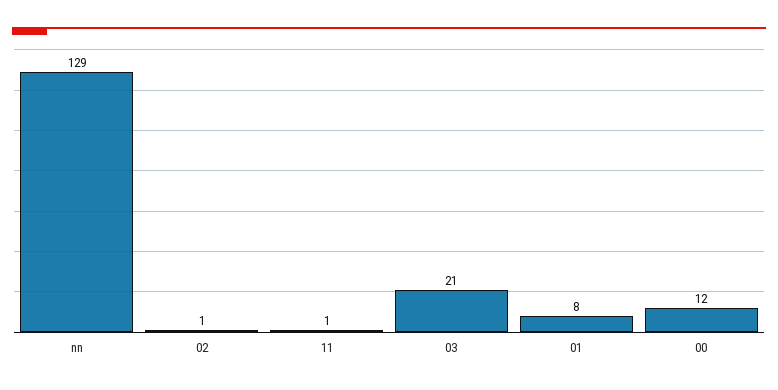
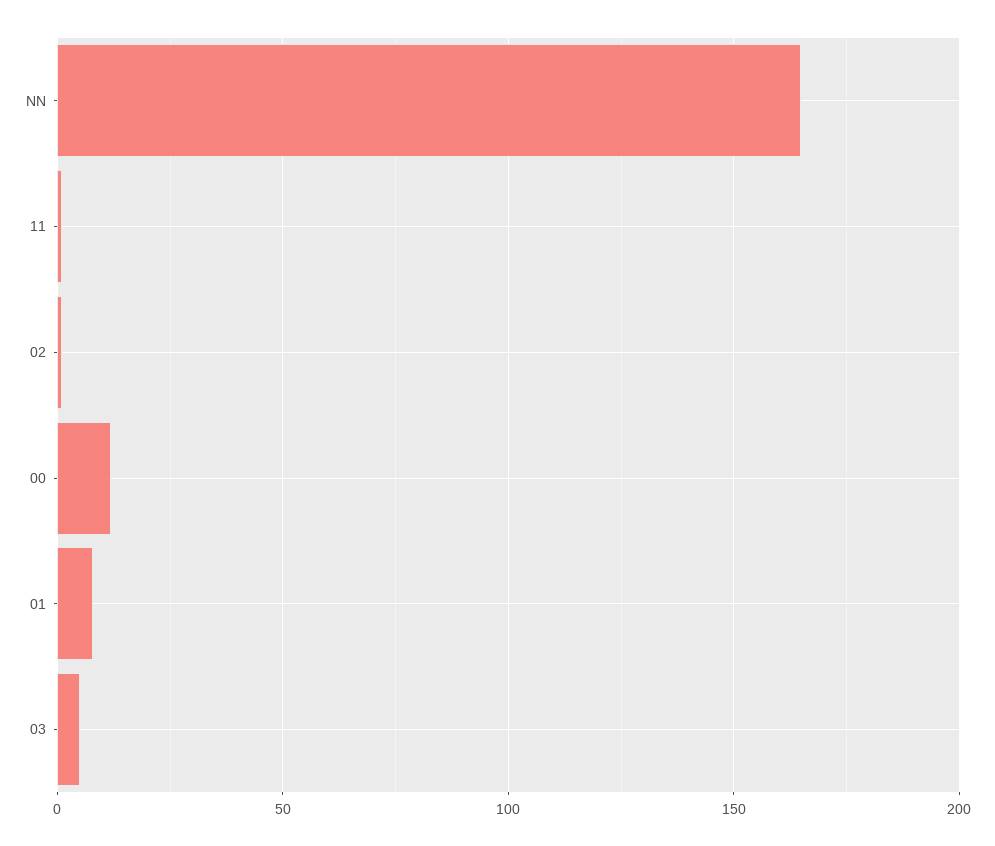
nn: 129 -> 165
03: 21 -> 5

